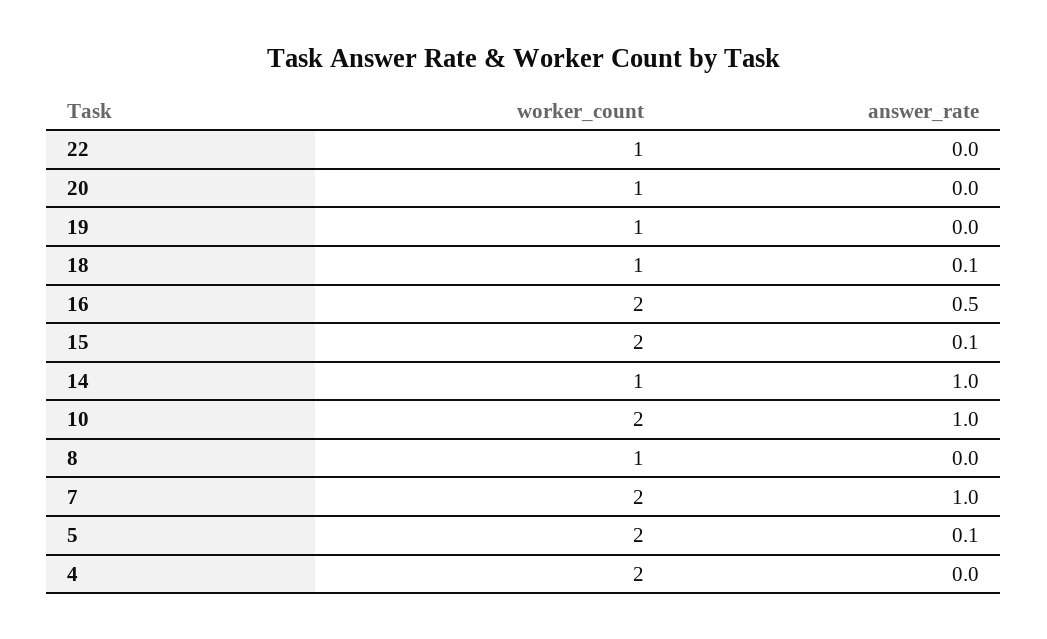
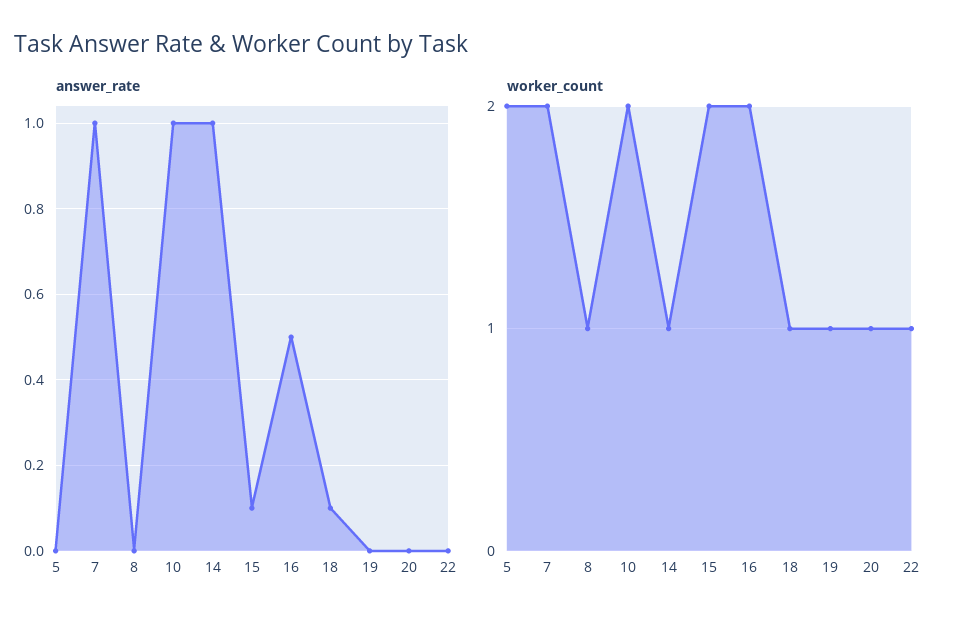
answer_rate, 5: 0.1 -> 0
worker_count, 4: 2 -> none
answer_rate, 4: 0 -> none

